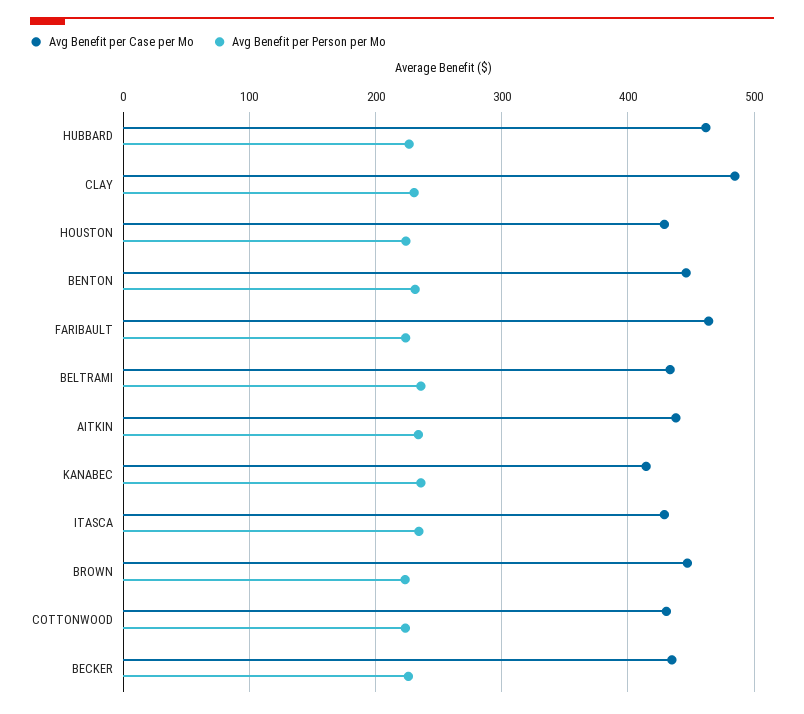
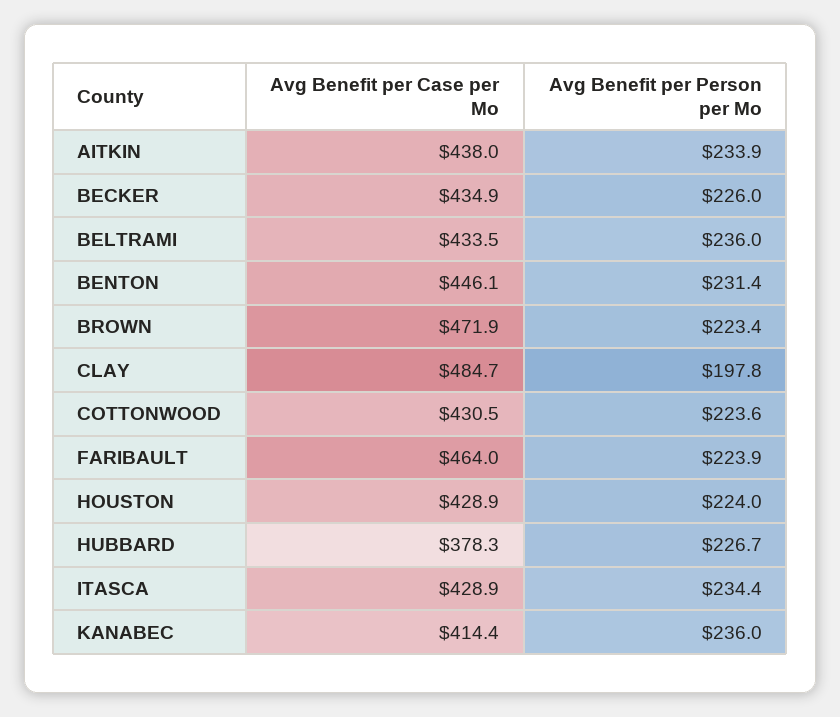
Avg Benefit per Case per Mo, HUBBARD: 460 -> 378.3
Avg Benefit per Person per Mo, CLAY: 230 -> 197.8
Avg Benefit per Case per Mo, BROWN: 450 -> 471.9

